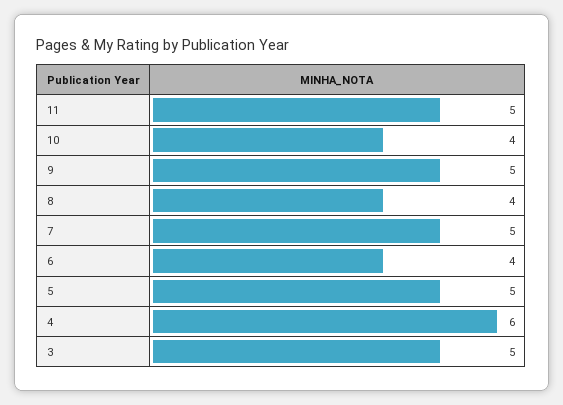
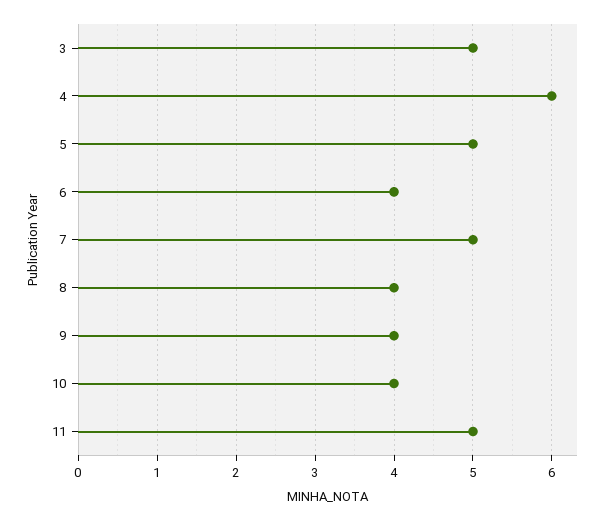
9: 5 -> 4

